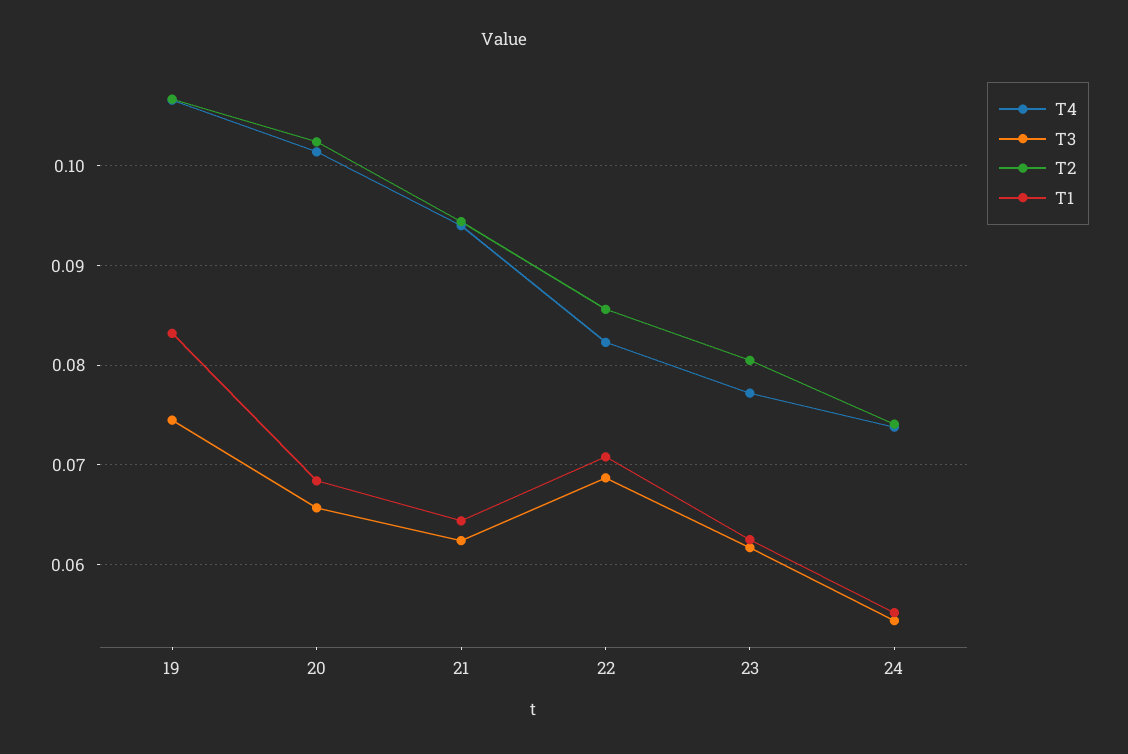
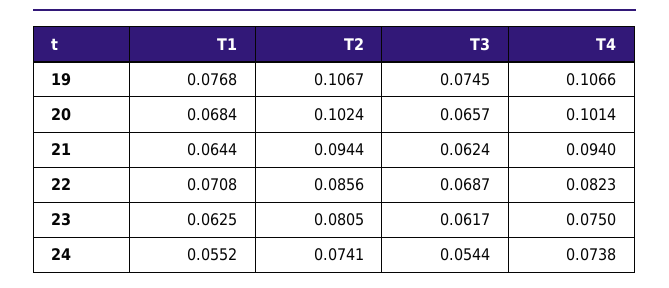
T1, 19: 0.083 -> 0.0768
T4, 23: 0.077 -> 0.075

